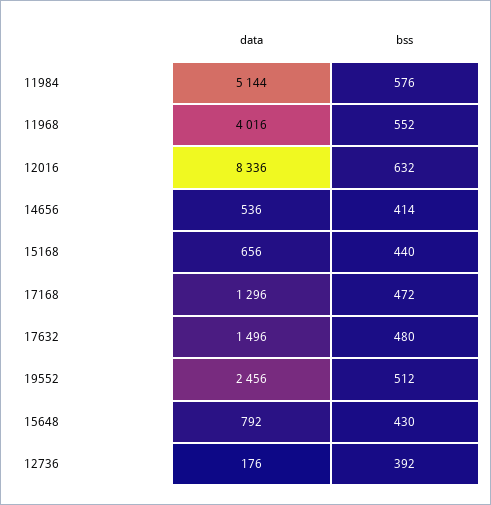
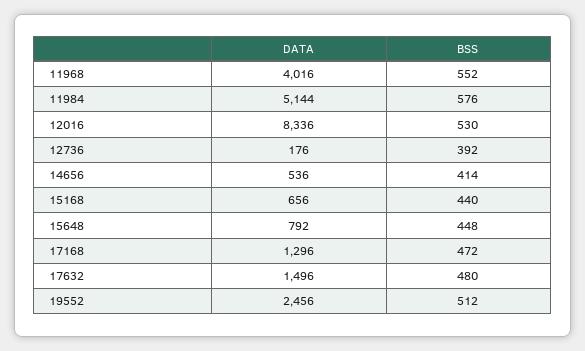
bss, 12016: 632 -> 530
bss, 15648: 430 -> 448

